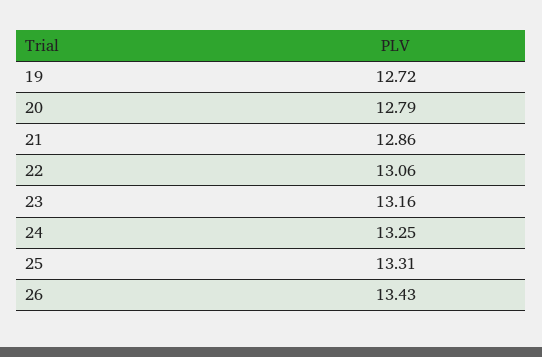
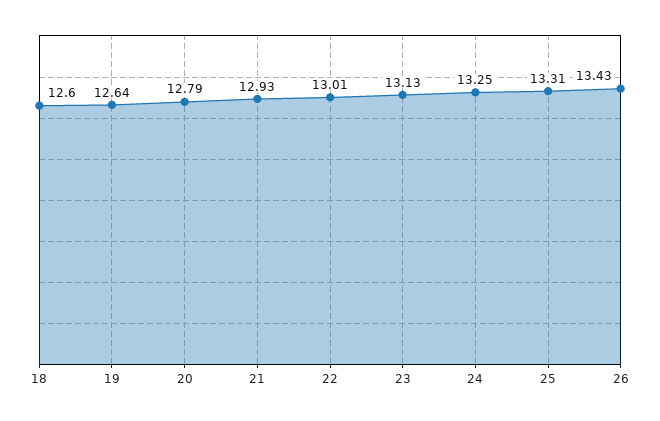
19: 12.72 -> 12.64
21: 12.86 -> 12.93
22: 13.06 -> 13.01
23: 13.16 -> 13.13
18: none -> 12.6

